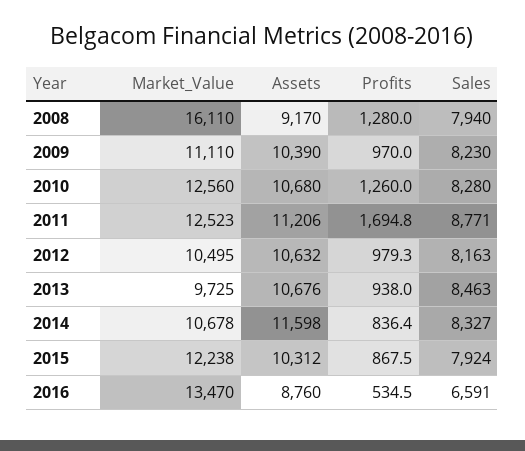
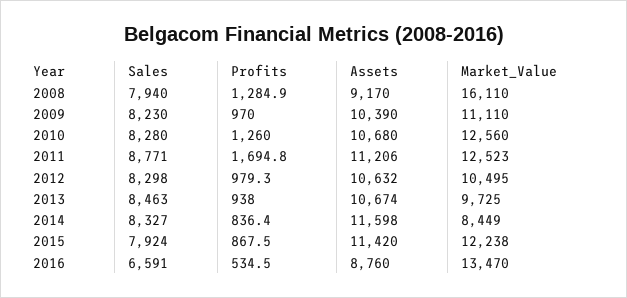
Profits, 2008: 1280 -> 1284.9
Sales, 2012: 8163 -> 8298
Assets, 2013: 10676 -> 10674
Market_Value, 2014: 10678 -> 8449
Assets, 2015: 10312 -> 11420

